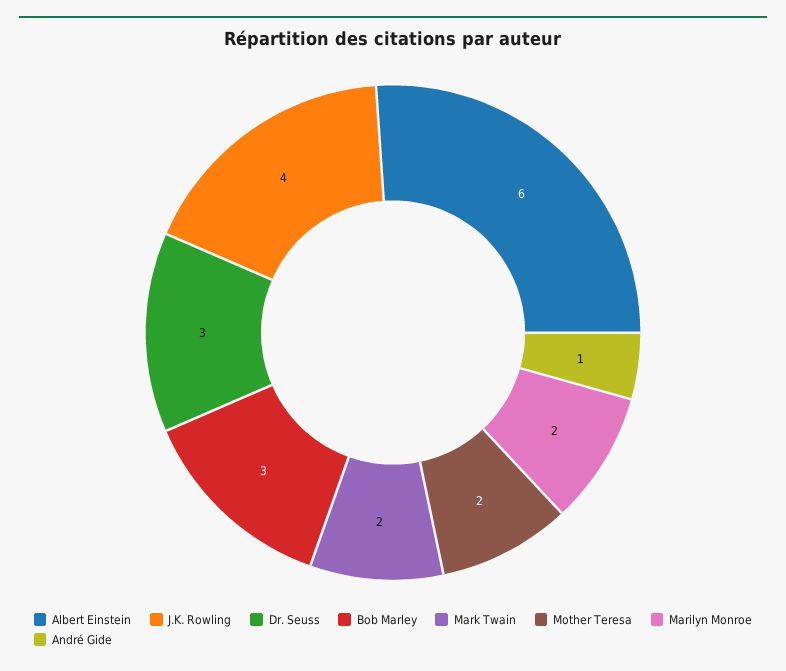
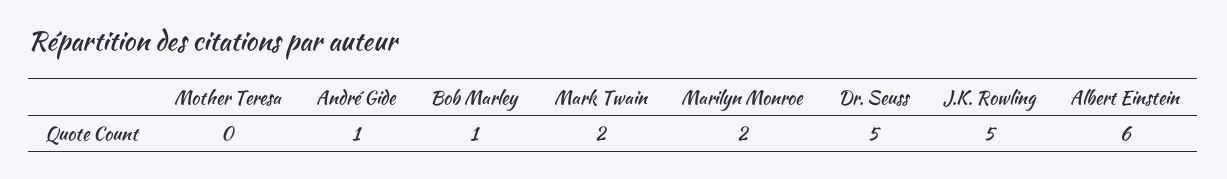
J.K. Rowling: 4 -> 5
Dr. Seuss: 3 -> 5
Bob Marley: 3 -> 1
Mother Teresa: 2 -> 0

